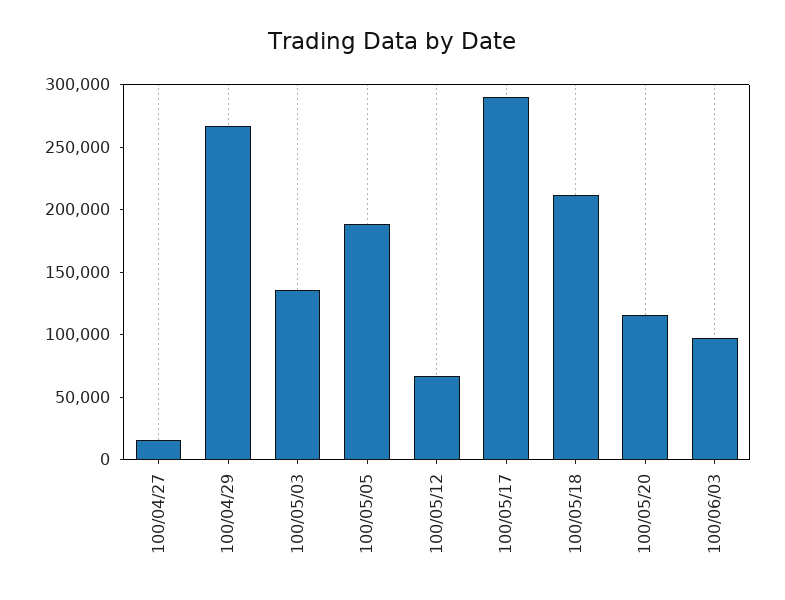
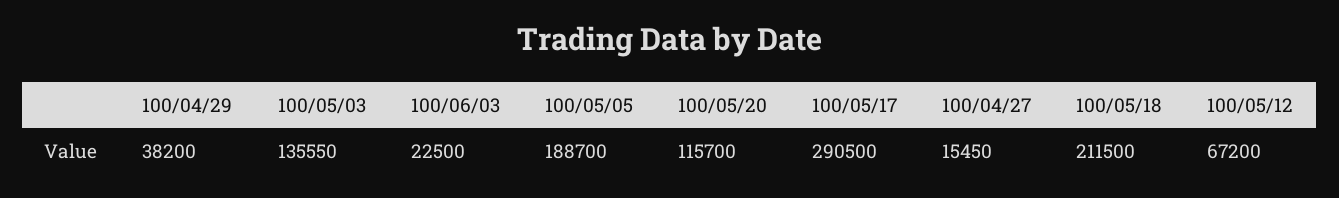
100/04/29: 270000 -> 38200
100/06/03: 100000 -> 22500

